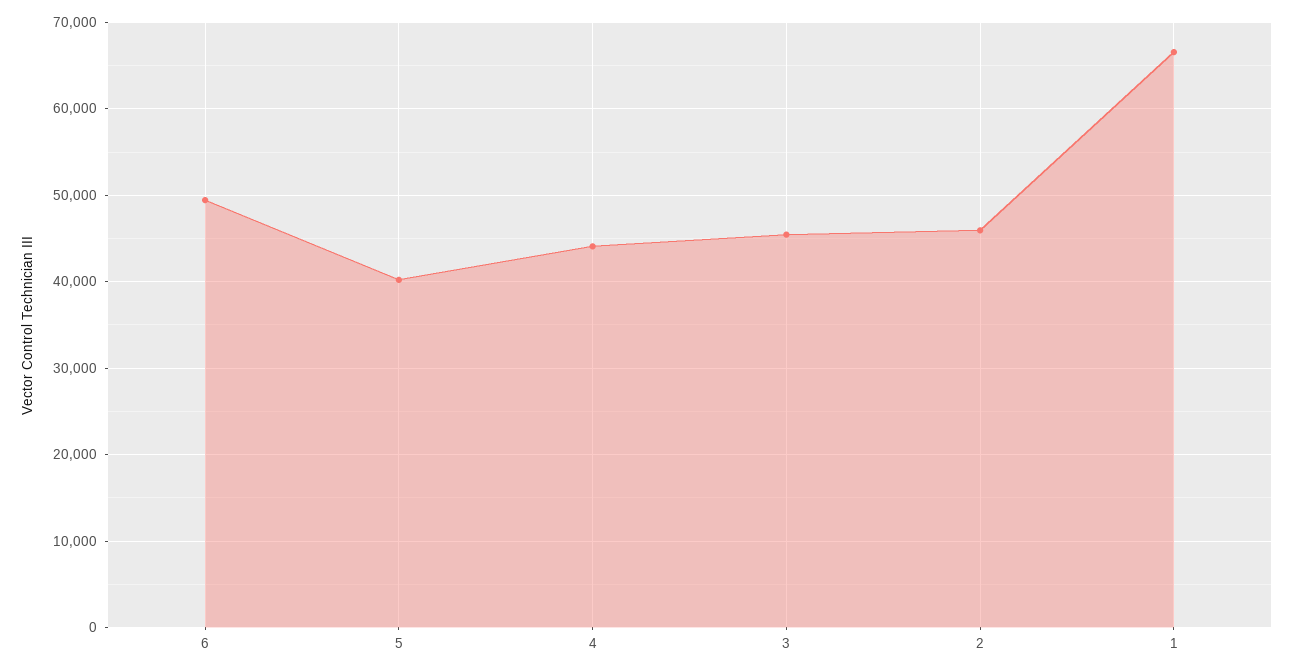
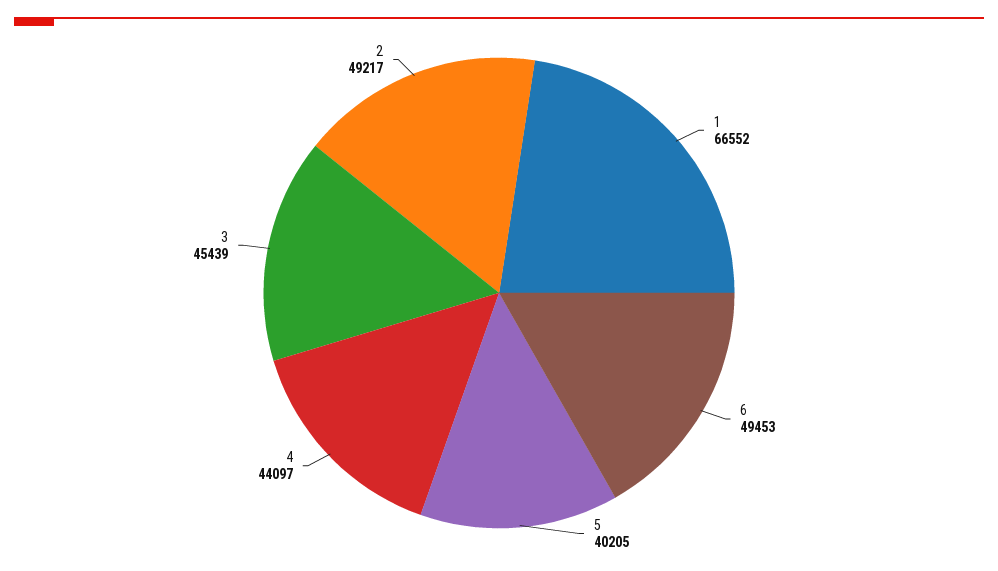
2: 46000 -> 49217

